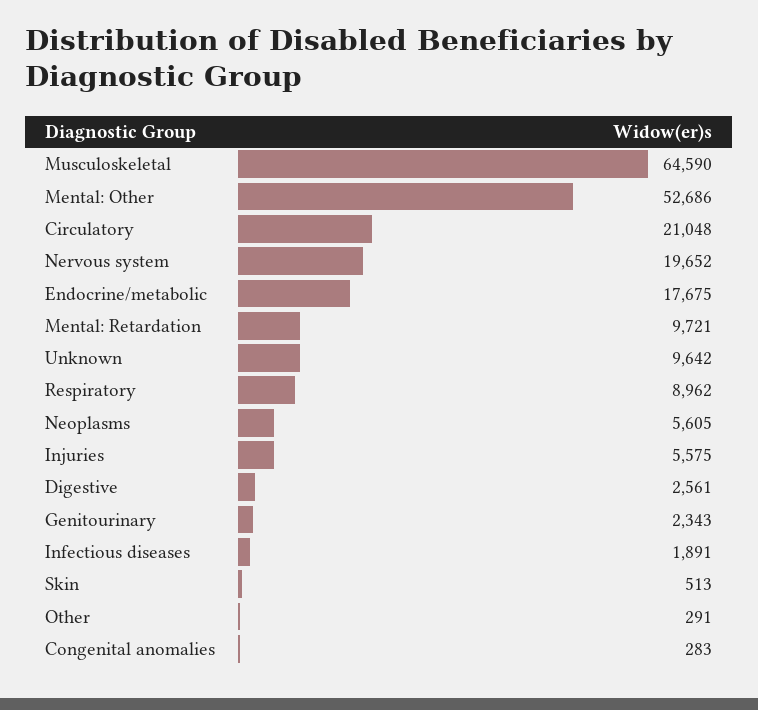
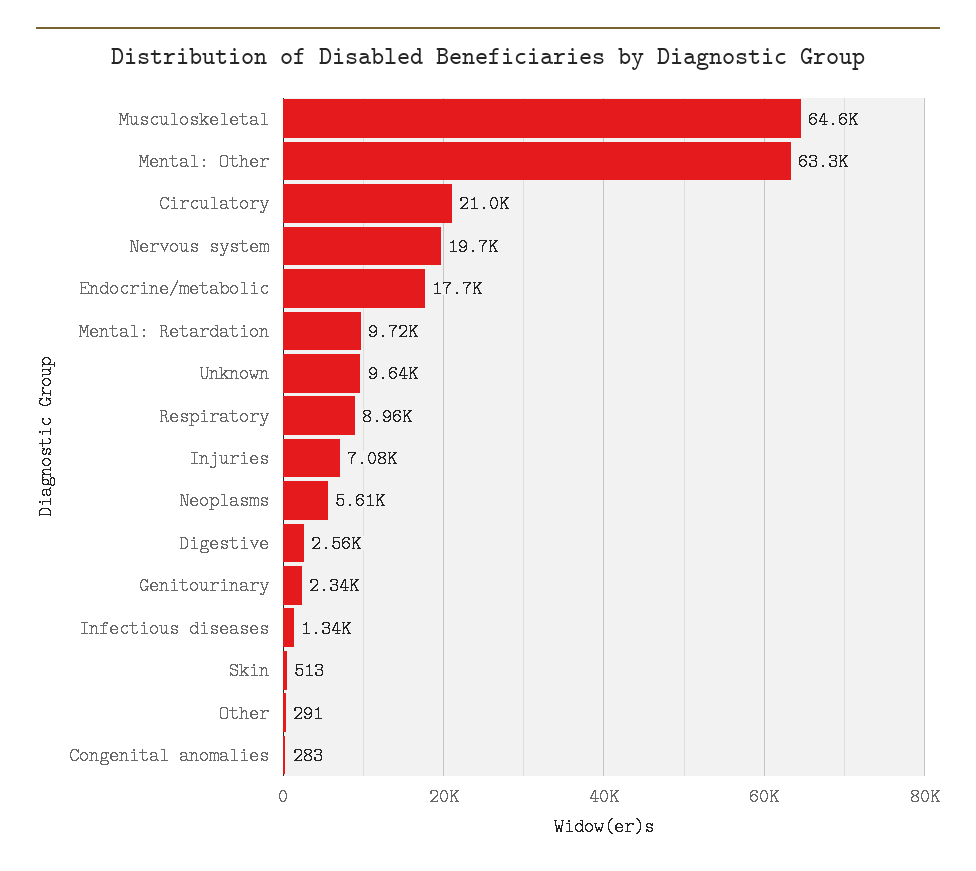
Mental: Other: 52686 -> 63300
Injuries: 5575 -> 7080
Infectious diseases: 1891 -> 1340

